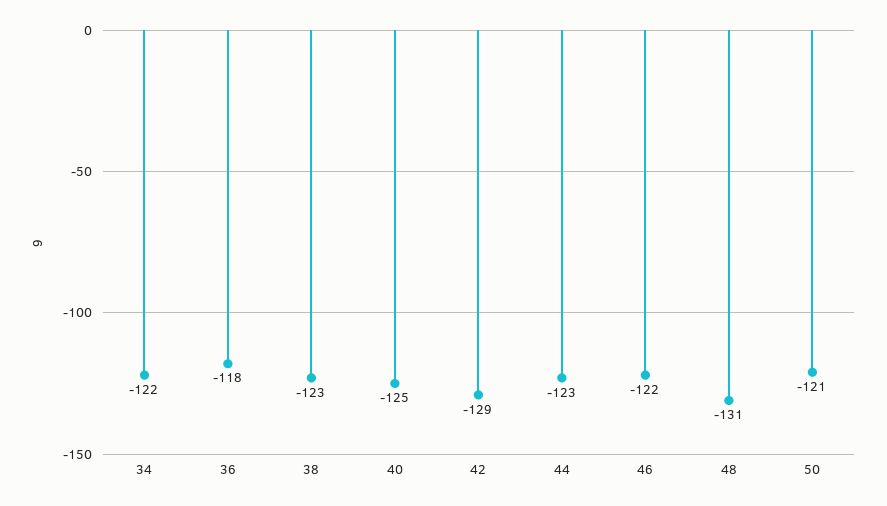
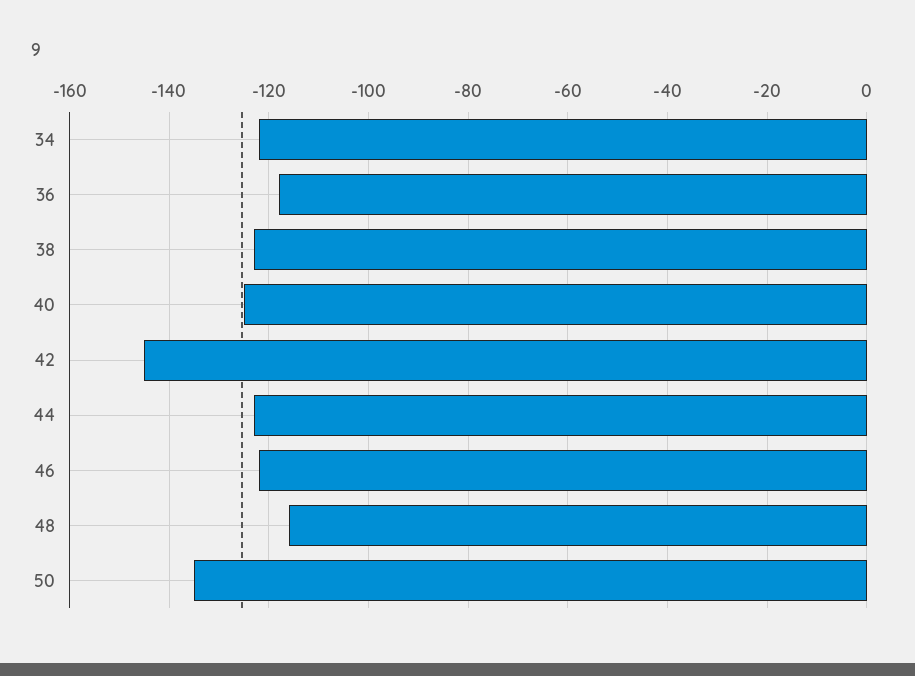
42: -129 -> -145
48: -131 -> -115
50: -121 -> -135

